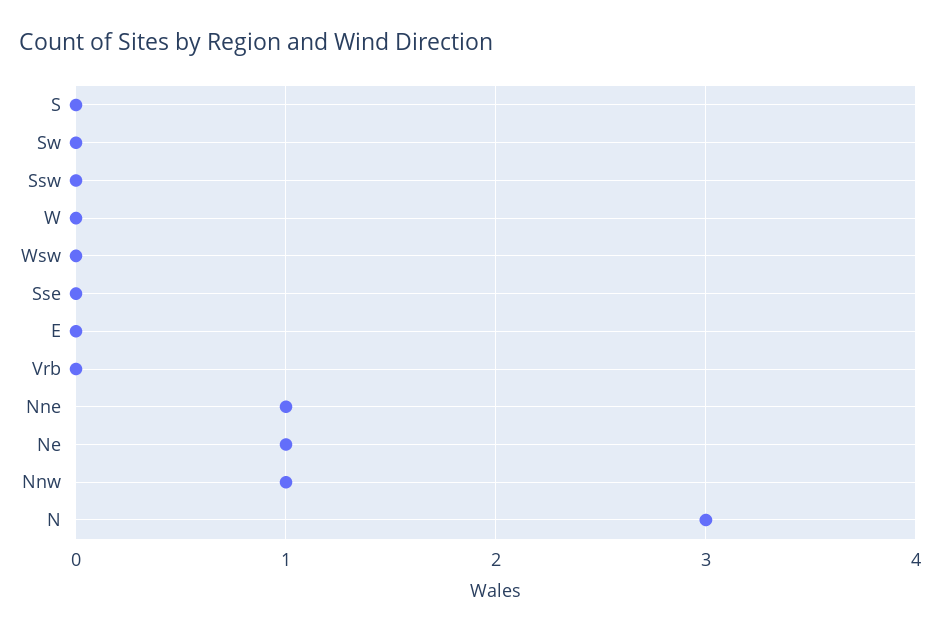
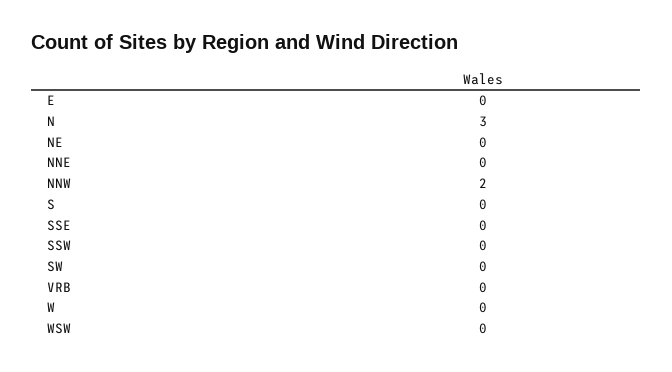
Nne: 1 -> 0
Ne: 1 -> 0
Nnw: 1 -> 2

